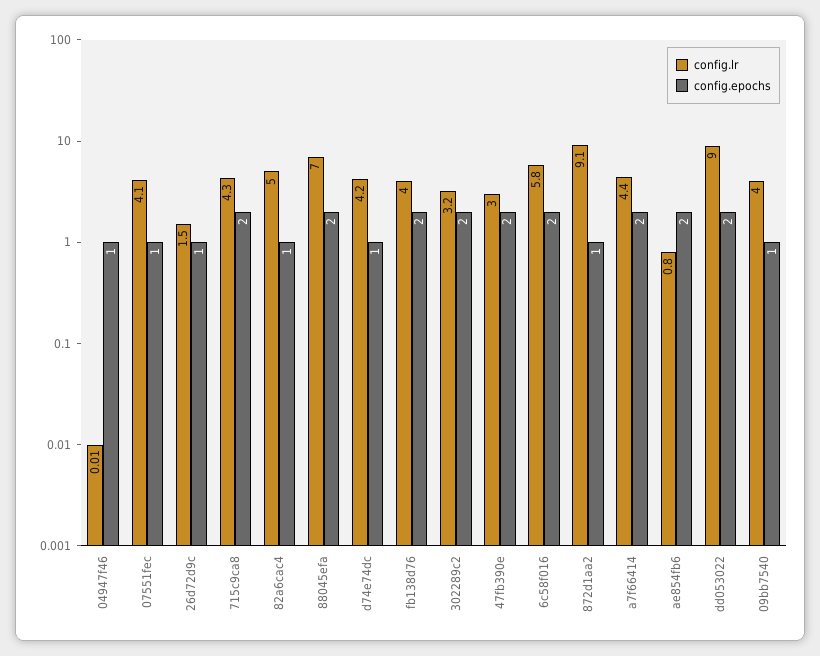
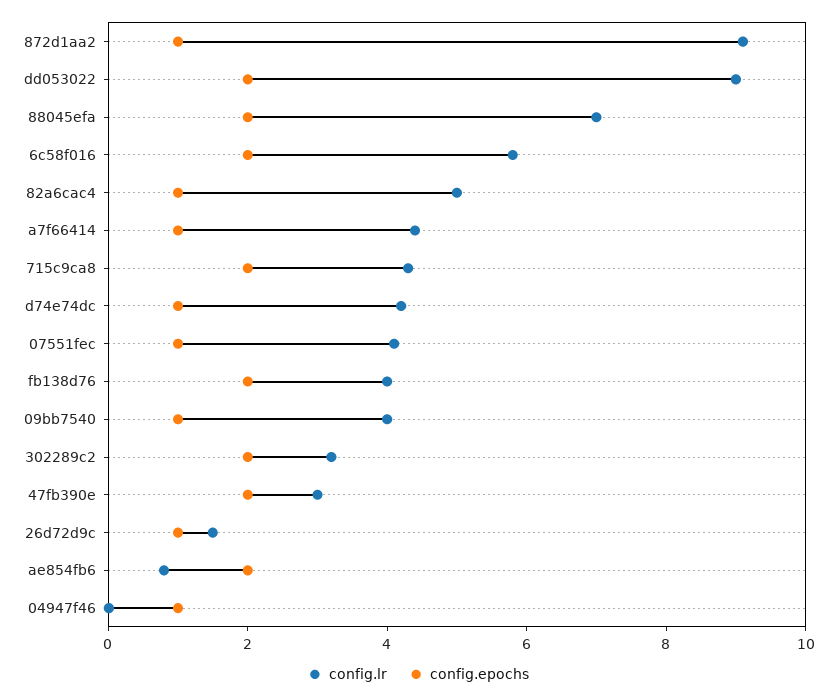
config.epochs, a7f66414: 2 -> 1

